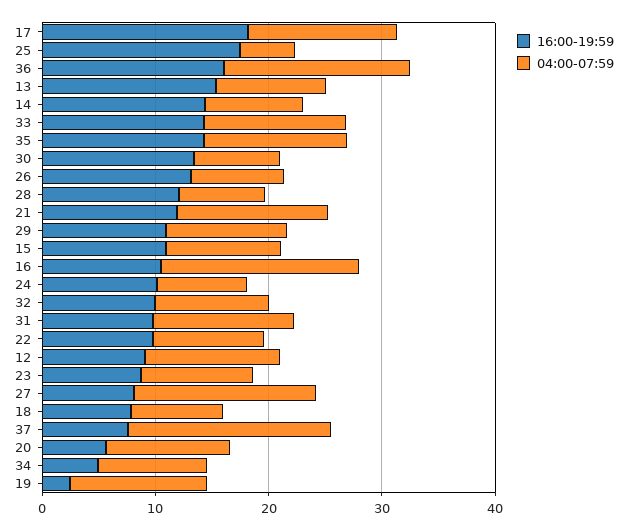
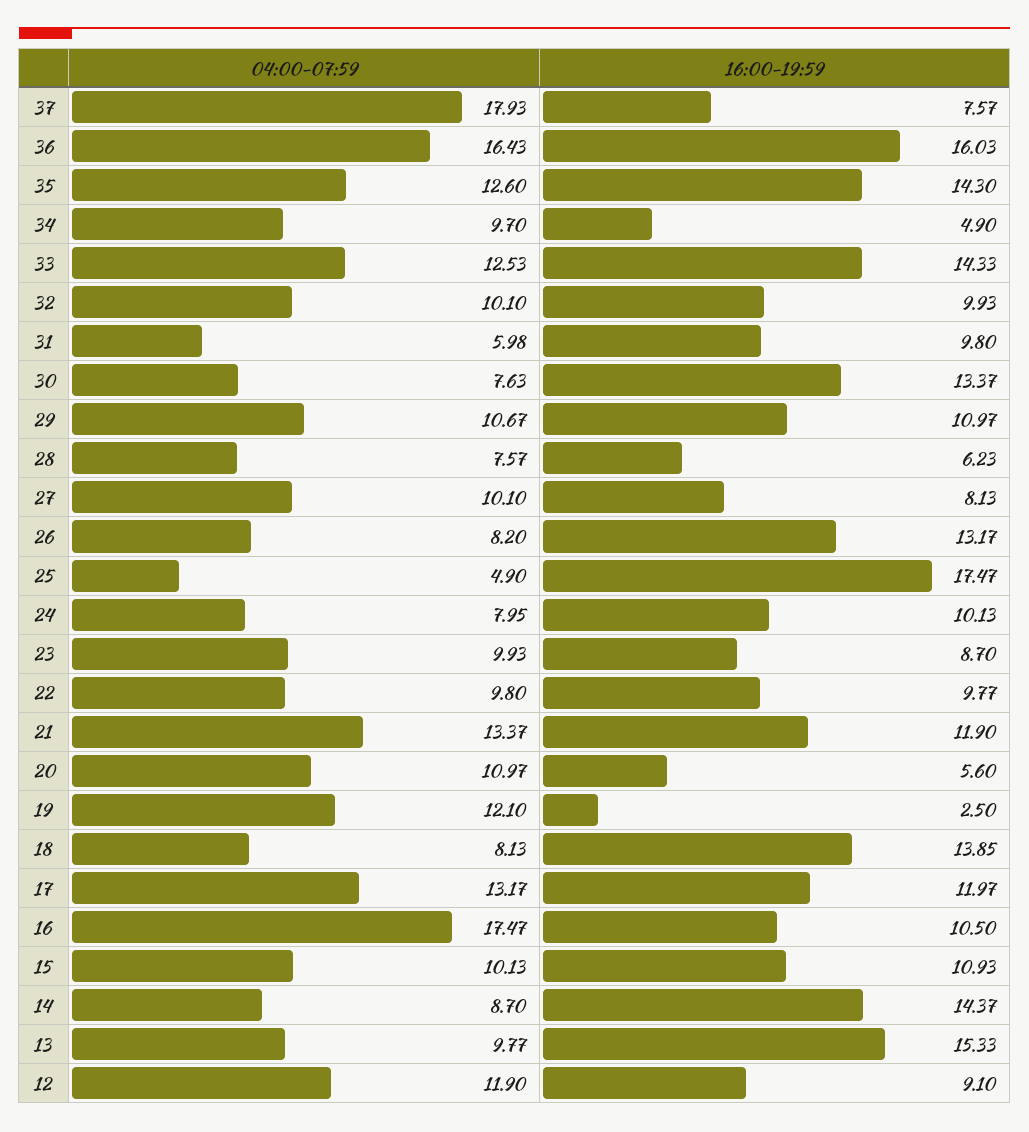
16:00-19:59, 17: 18 -> 11.97
16:00-19:59, 28: 12 -> 6.23
04:00-07:59, 31: 12 -> 5.98
04:00-07:59, 27: 16 -> 10.1
16:00-19:59, 18: 8 -> 13.85

